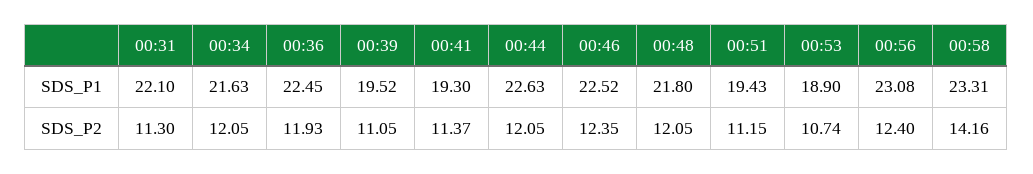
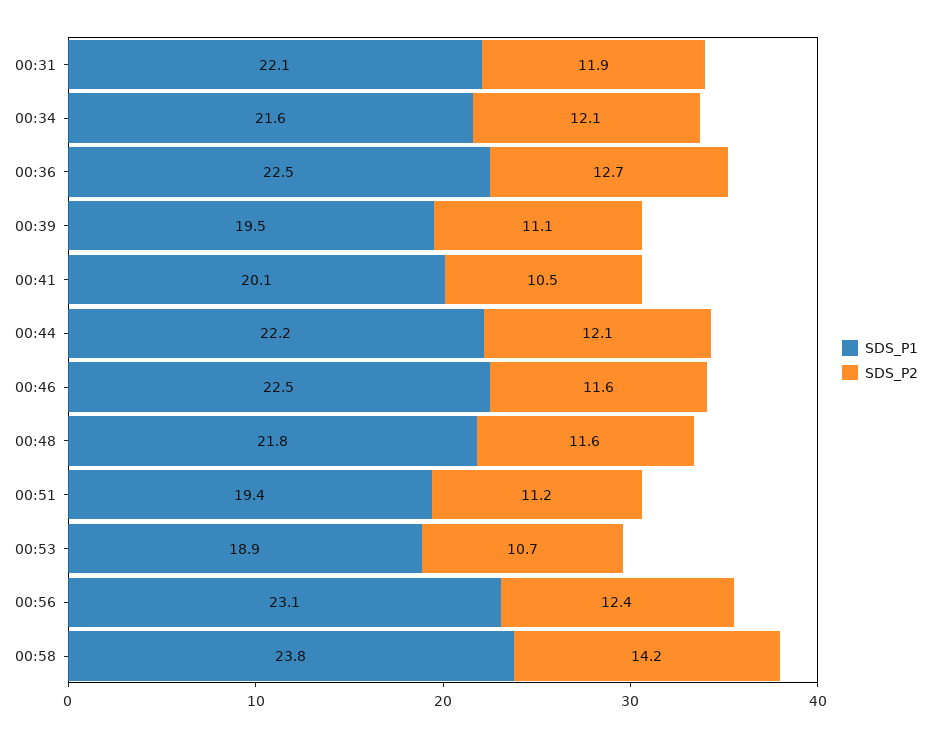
SDS_P1, 00:41: 19.3 -> 20.1
SDS_P1, 00:44: 22.63 -> 22.2
SDS_P1, 00:58: 23.31 -> 23.8
SDS_P2, 00:31: 11.3 -> 11.9
SDS_P2, 00:36: 11.93 -> 12.7
SDS_P2, 00:41: 11.37 -> 10.5
SDS_P2, 00:46: 12.35 -> 11.6
SDS_P2, 00:48: 12.05 -> 11.6

